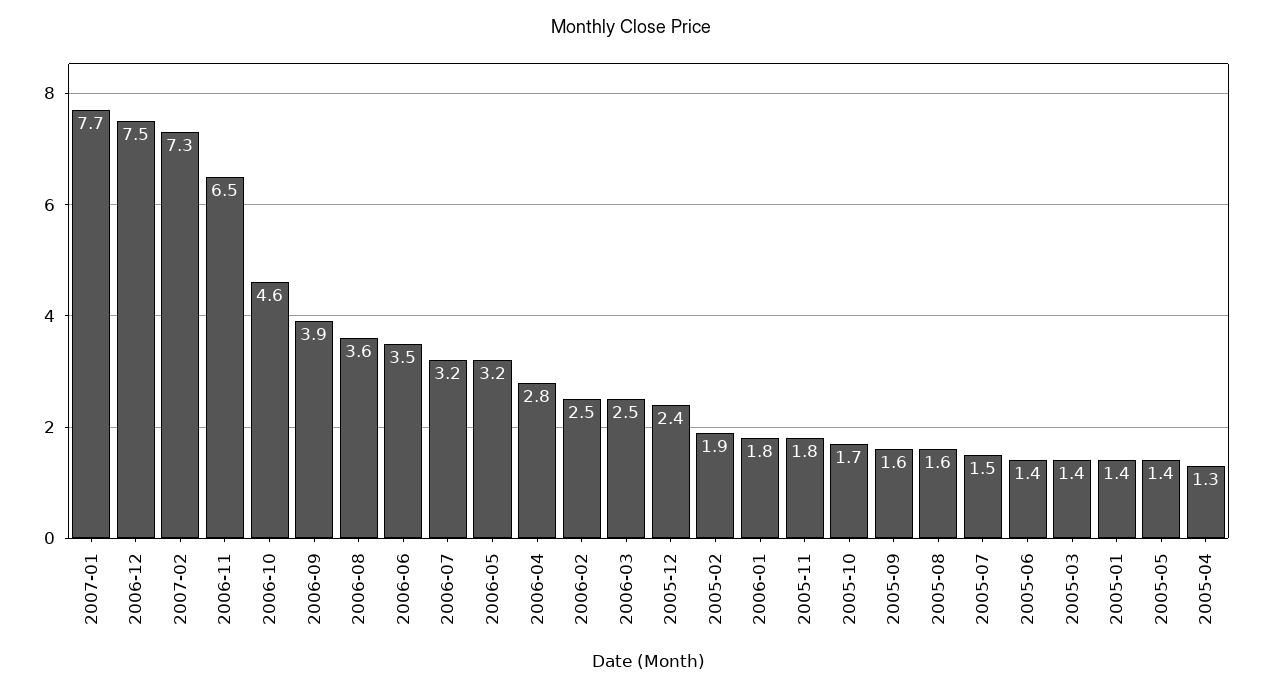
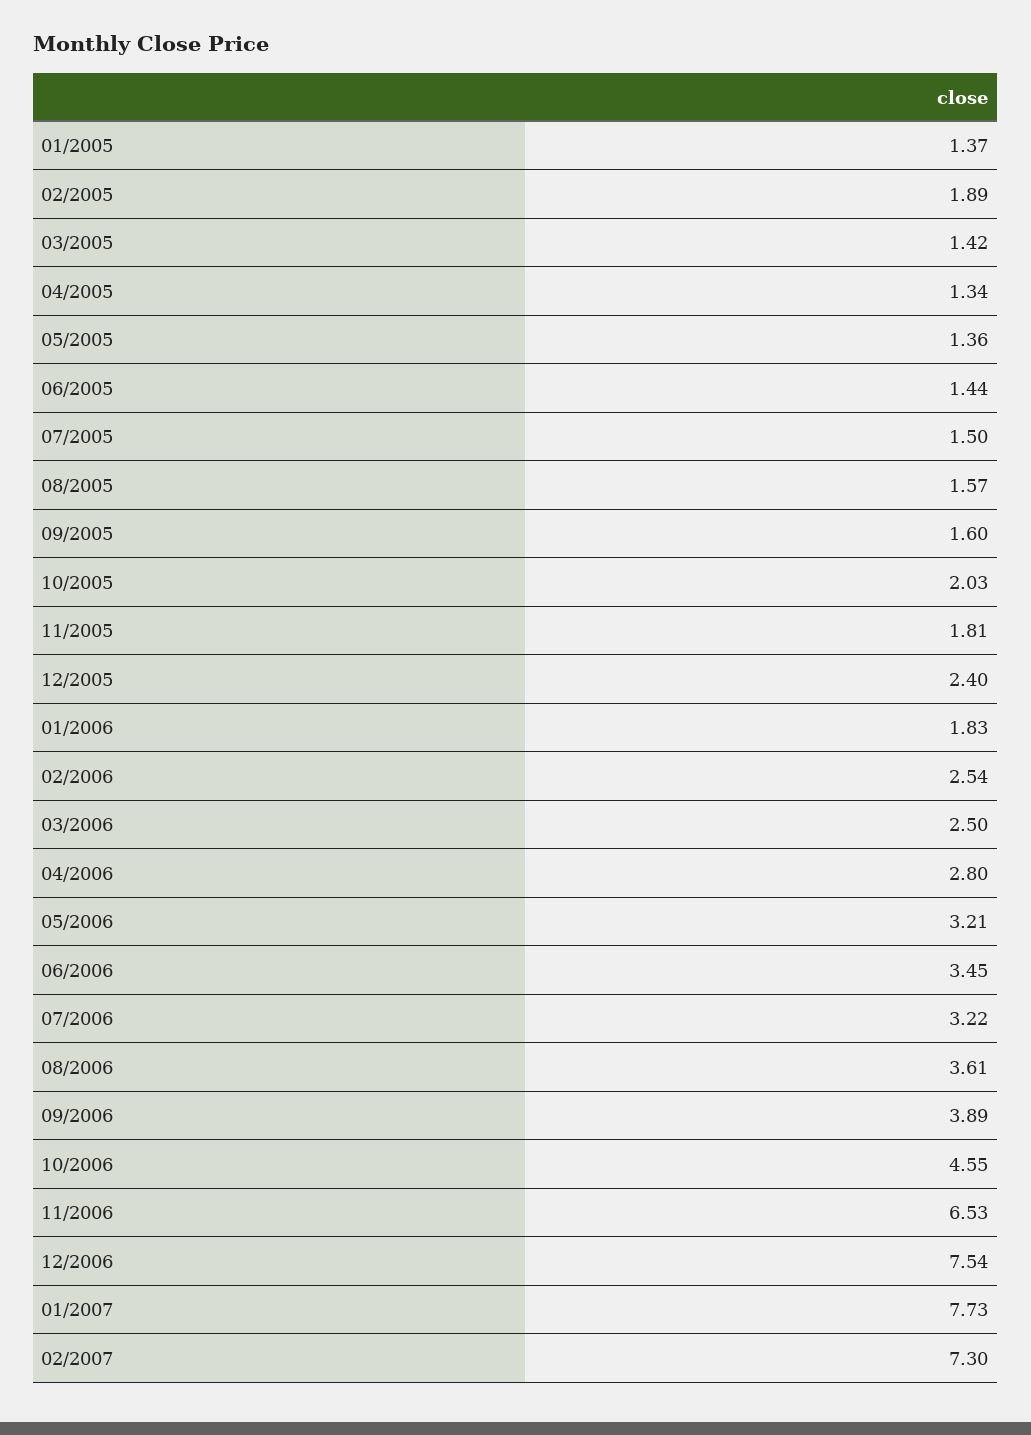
2005-10: 1.7 -> 2.03

